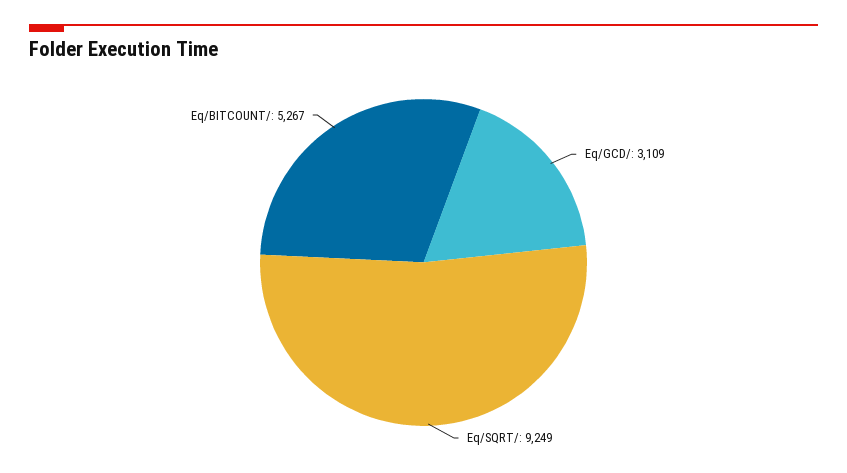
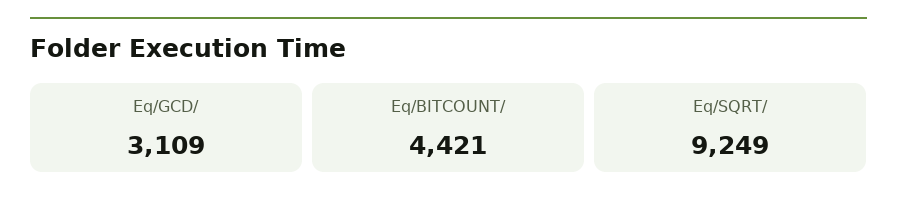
Eq/BITCOUNT/: 5267 -> 4421

